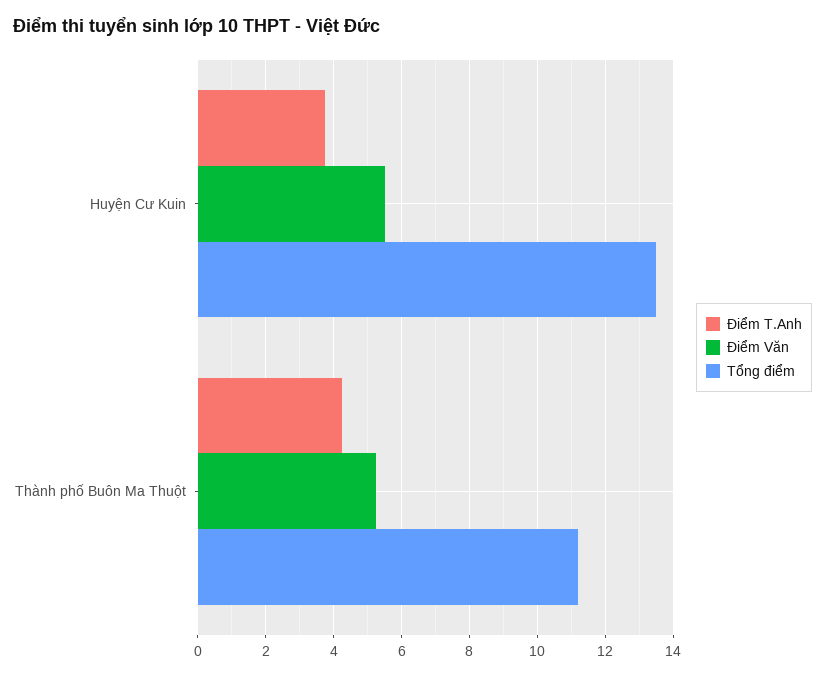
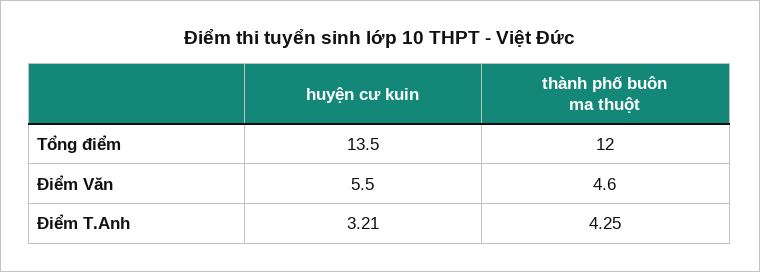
Điểm T.Anh, Huyện Cư Kuin: 3.8 -> 3.21
Điểm Văn, Thành phố Buôn Ma Thuột: 5.2 -> 4.6
Tổng điểm, Thành phố Buôn Ma Thuột: 11.2 -> 12

